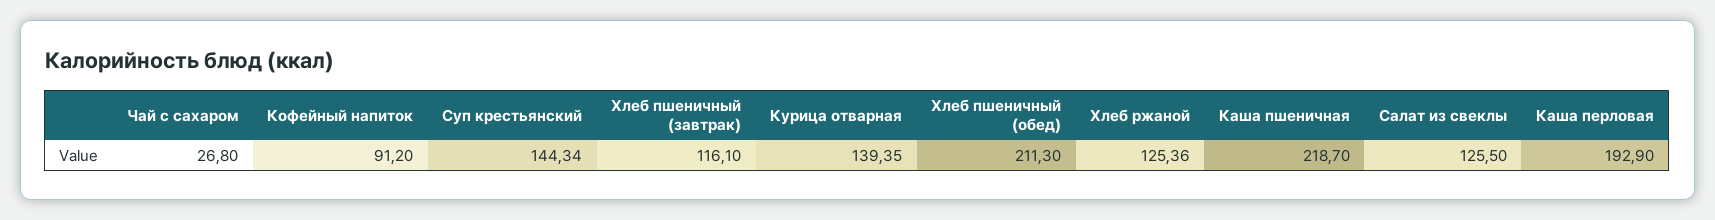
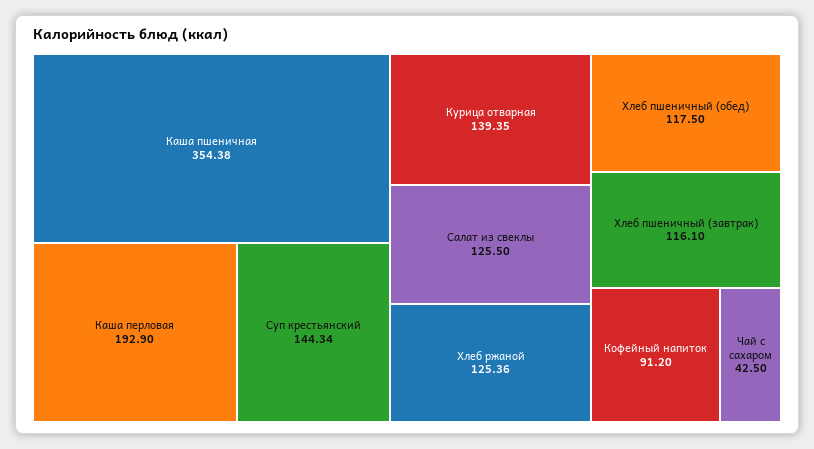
Чай с сахаром: 26.8 -> 42.5
Хлеб пшеничный (обед): 211.3 -> 117.5
Каша пшеничная: 218.7 -> 354.38

